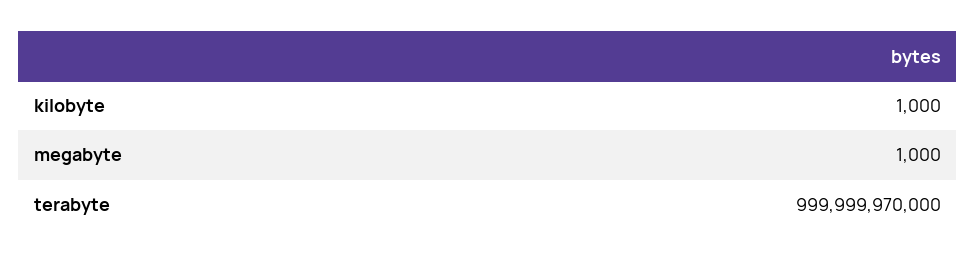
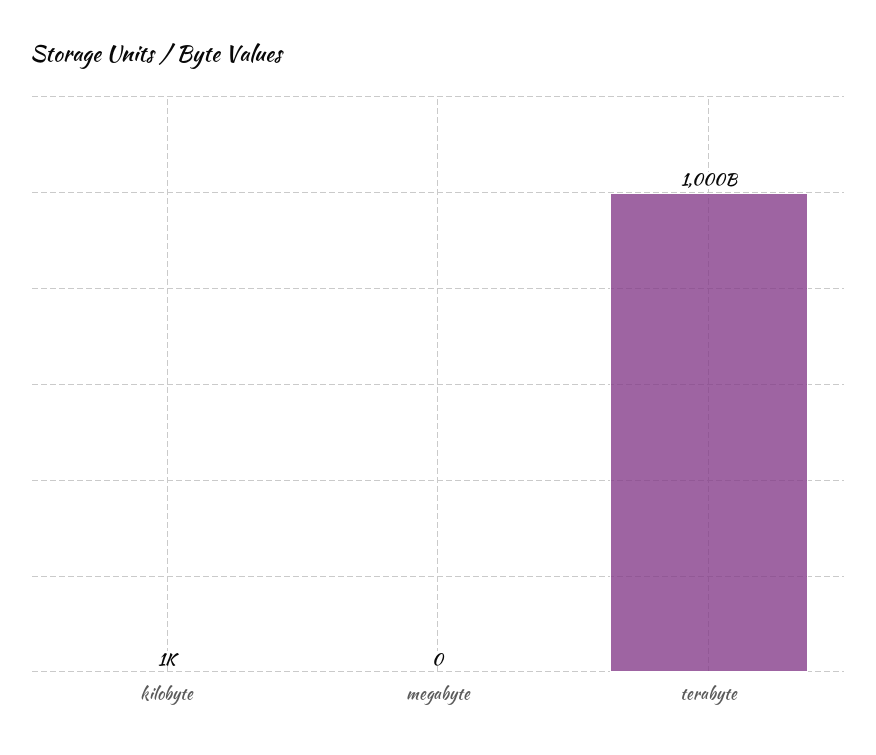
megabyte: 1000 -> 0

